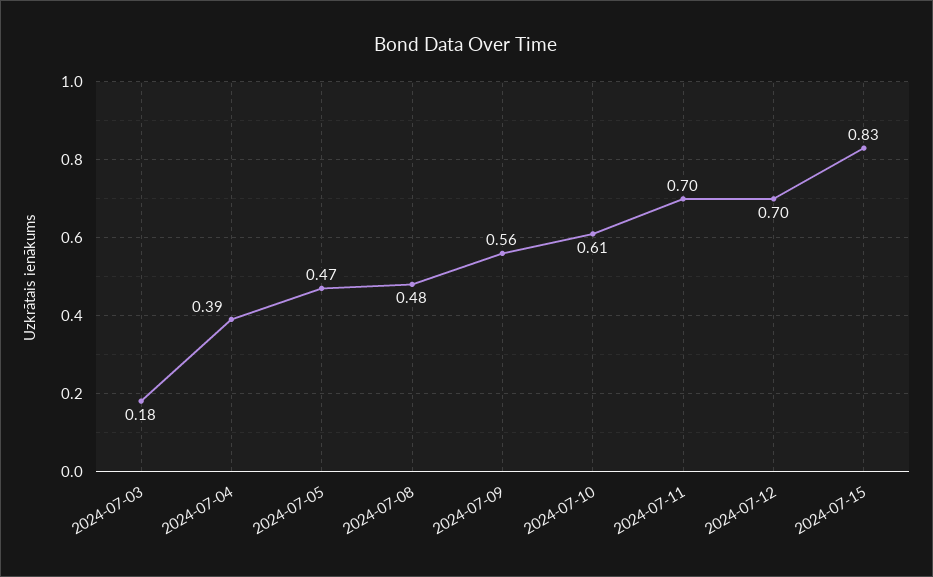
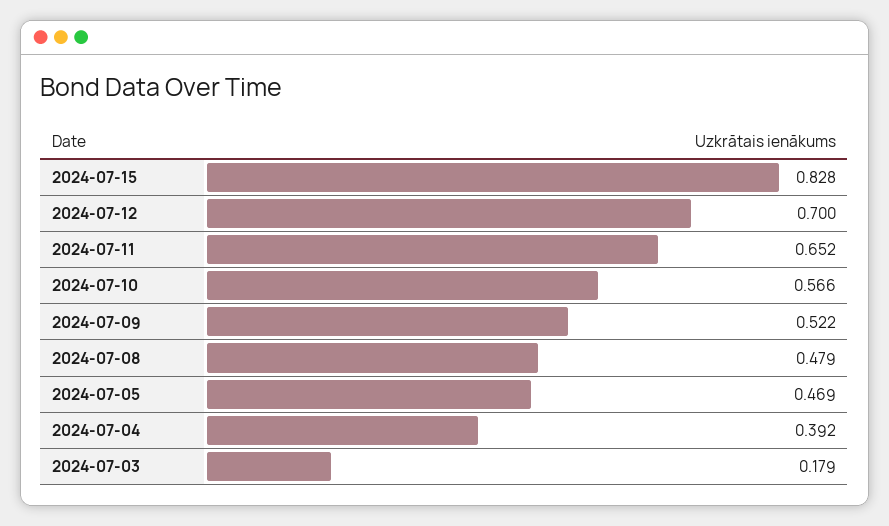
2024-07-09: 0.56 -> 0.522
2024-07-10: 0.61 -> 0.566
2024-07-11: 0.7 -> 0.652

